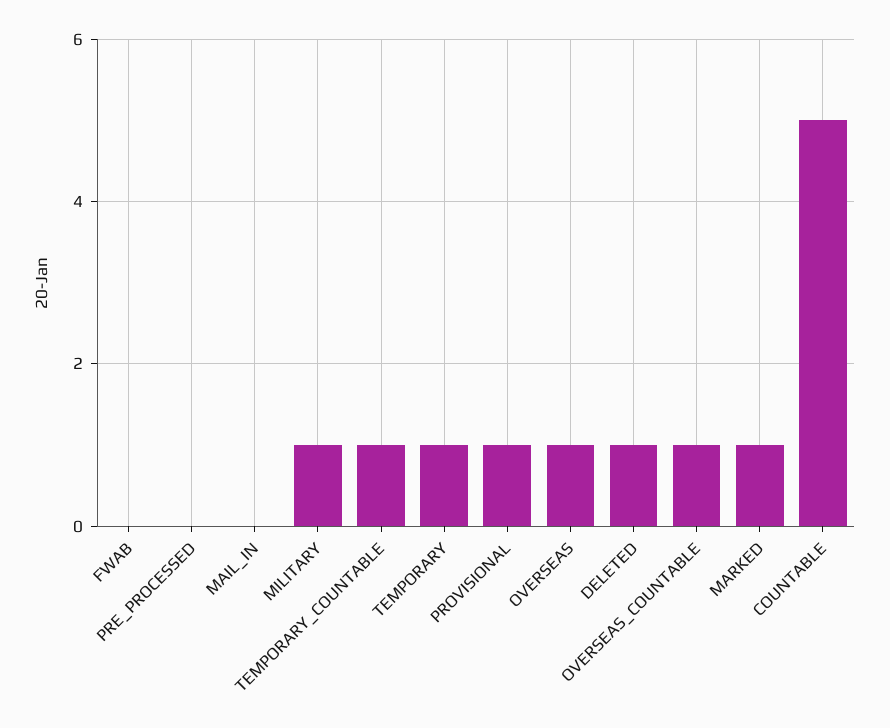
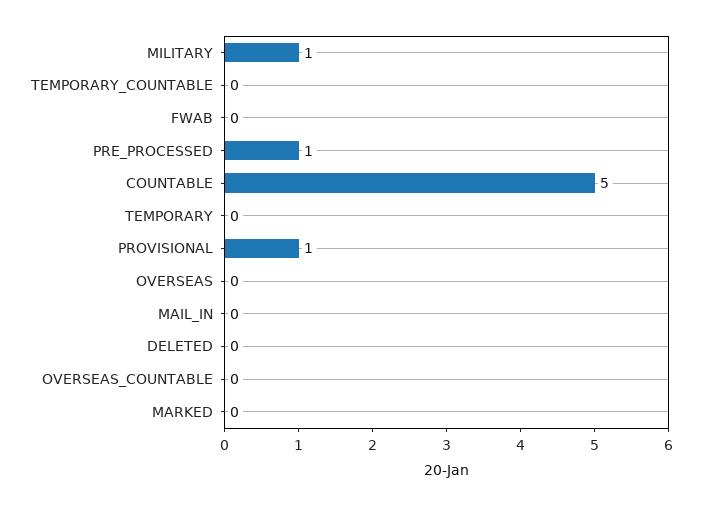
PRE_PROCESSED: 0 -> 1
TEMPORARY_COUNTABLE: 1 -> 0
TEMPORARY: 1 -> 0
OVERSEAS: 1 -> 0
DELETED: 1 -> 0
OVERSEAS_COUNTABLE: 1 -> 0
MARKED: 1 -> 0

